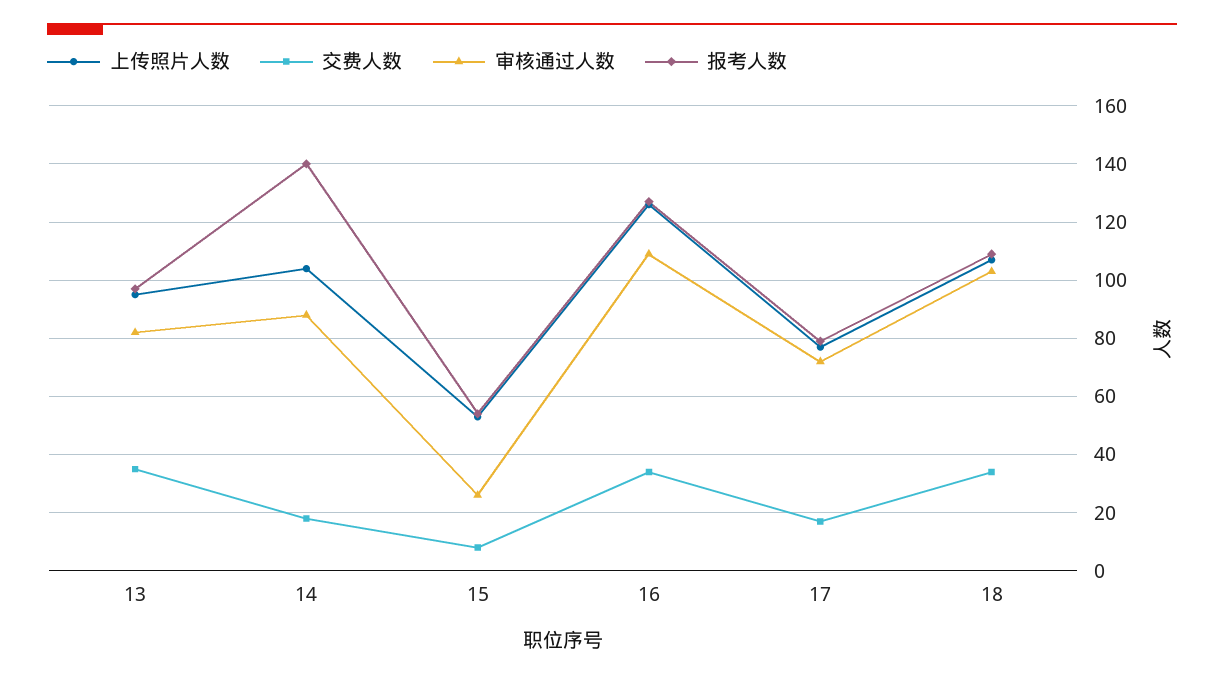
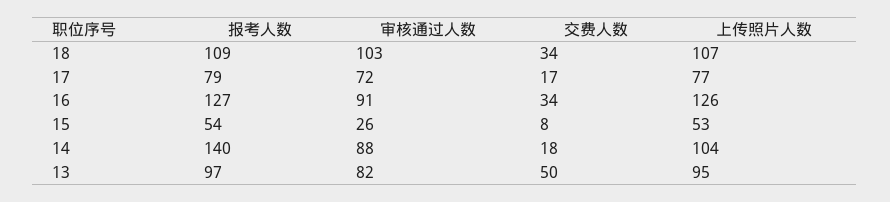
交费人数, 13: 35 -> 50
审核通过人数, 16: 110 -> 91

